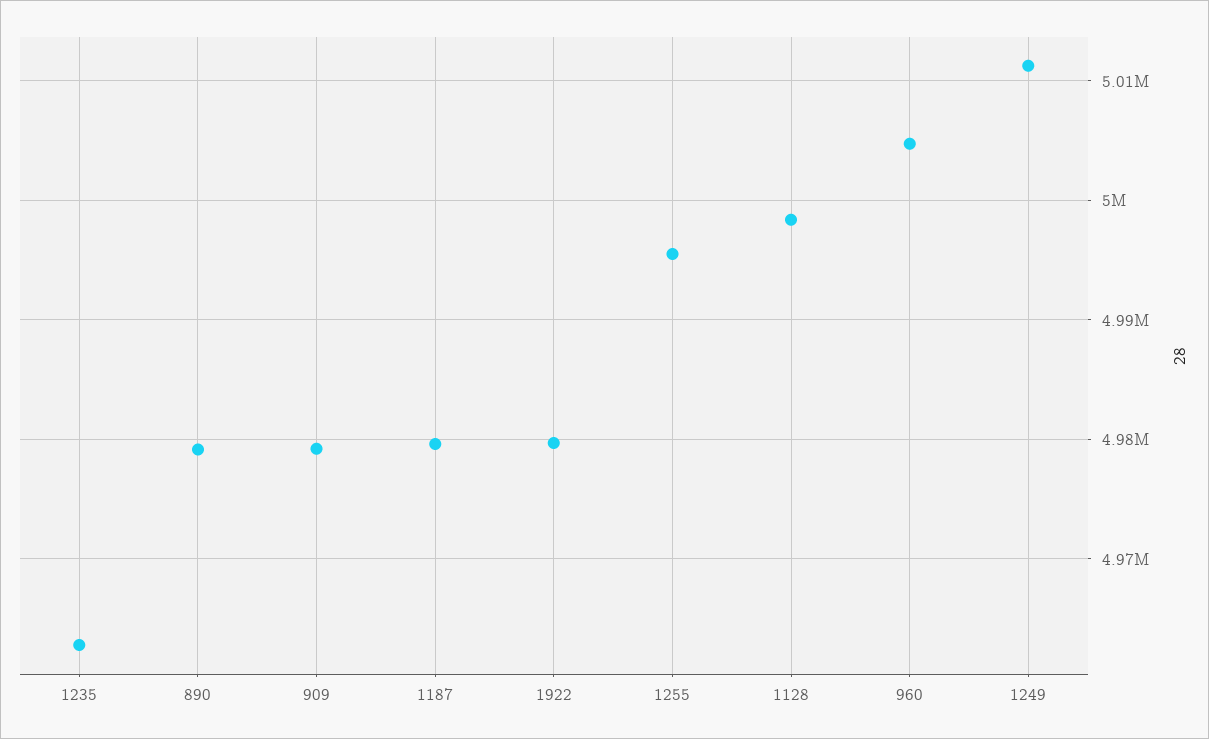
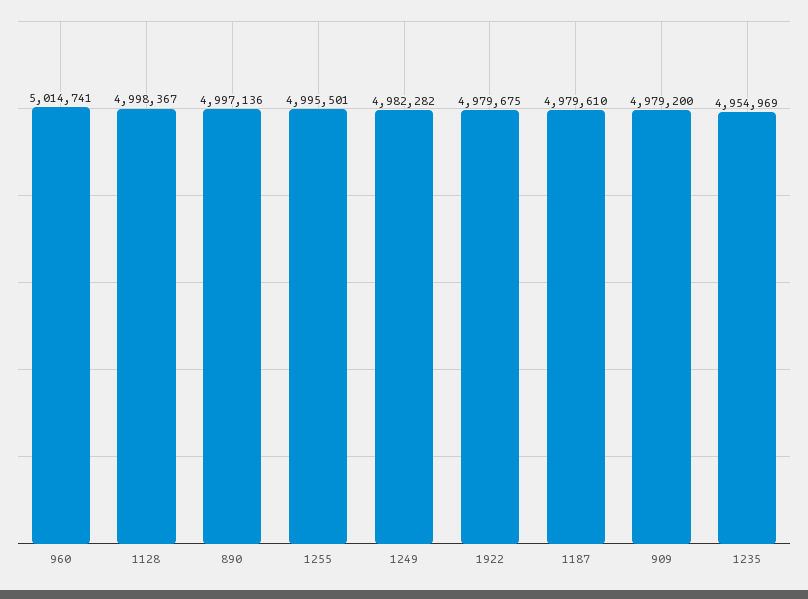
1235: 4963000 -> 4954969
890: 4979000 -> 4997136
960: 5005000 -> 5014741
1249: 5011000 -> 4982282

